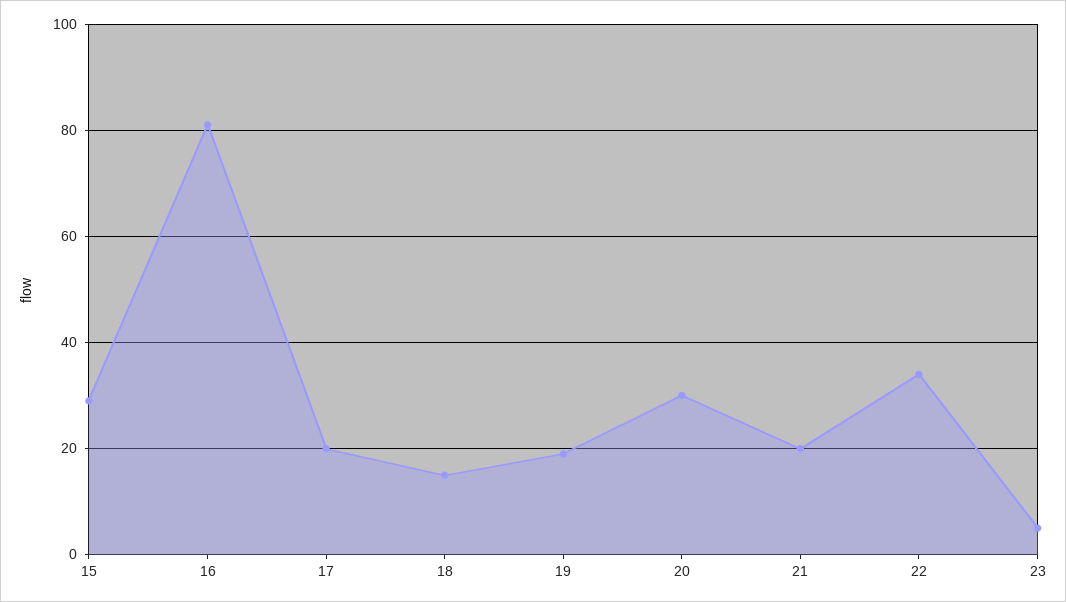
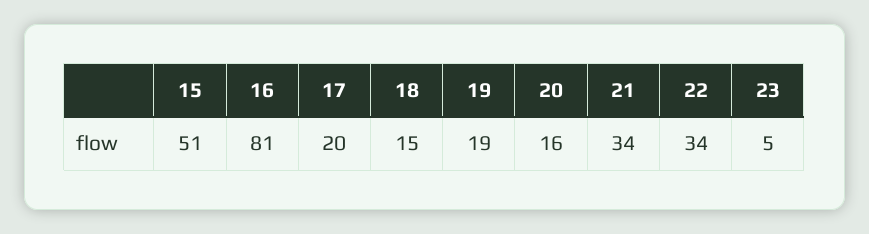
15: 30 -> 51
20: 30 -> 16
21: 20 -> 34

